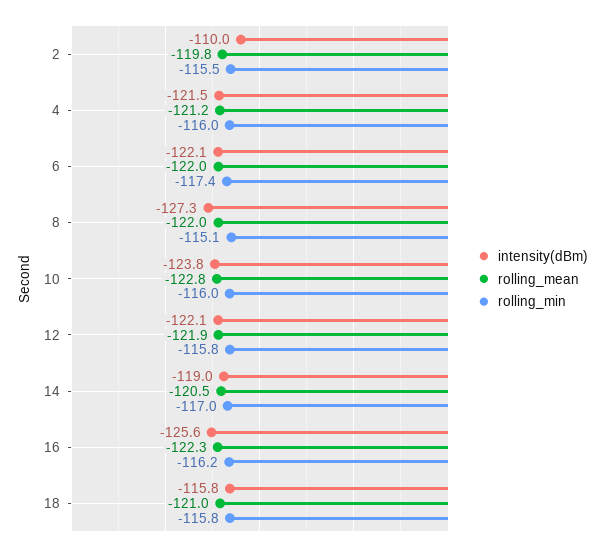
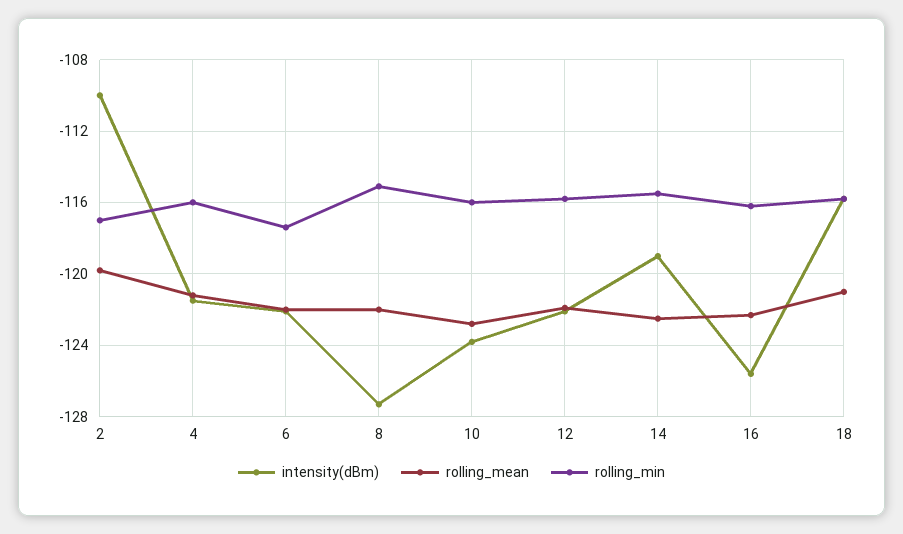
rolling_min, 2: -115.5 -> -117
rolling_mean, 14: -120.5 -> -122.5
rolling_min, 14: -117 -> -115.5

